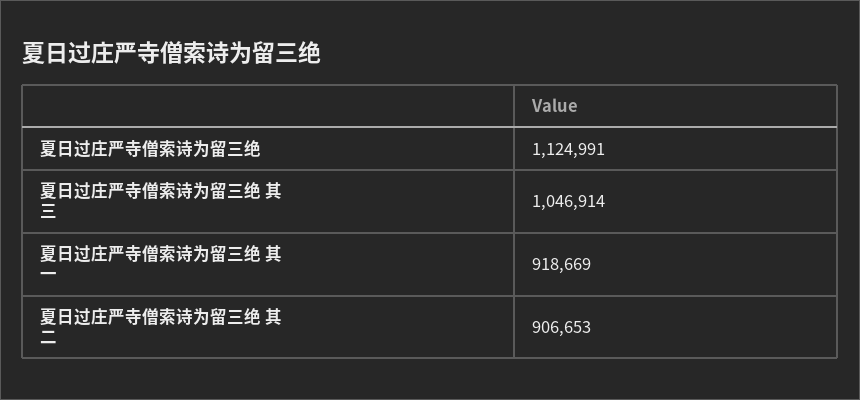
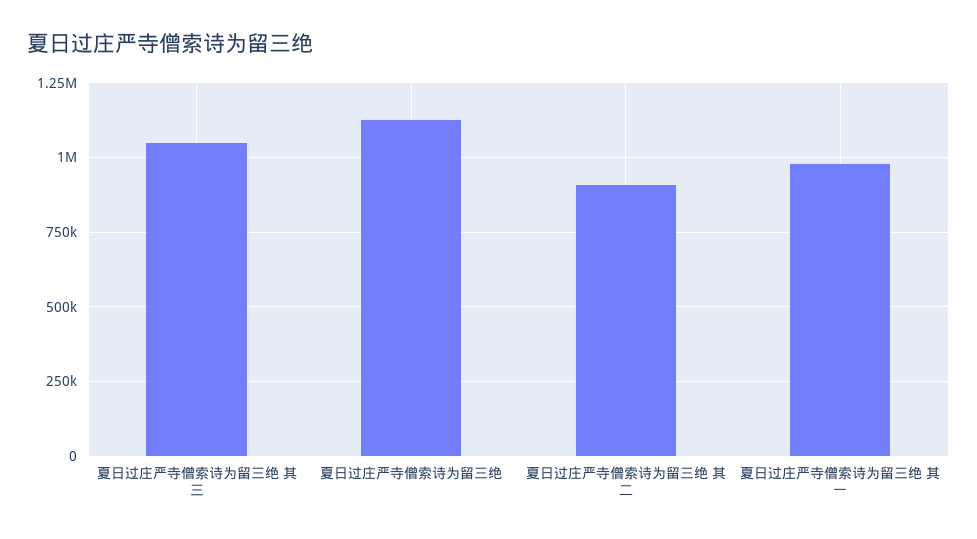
夏日过庄严寺僧索诗为留三绝 其一: 918669 -> 975000

